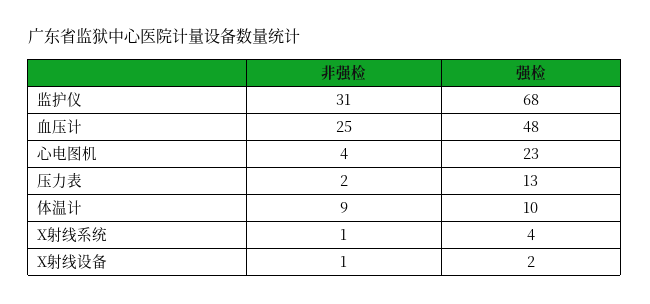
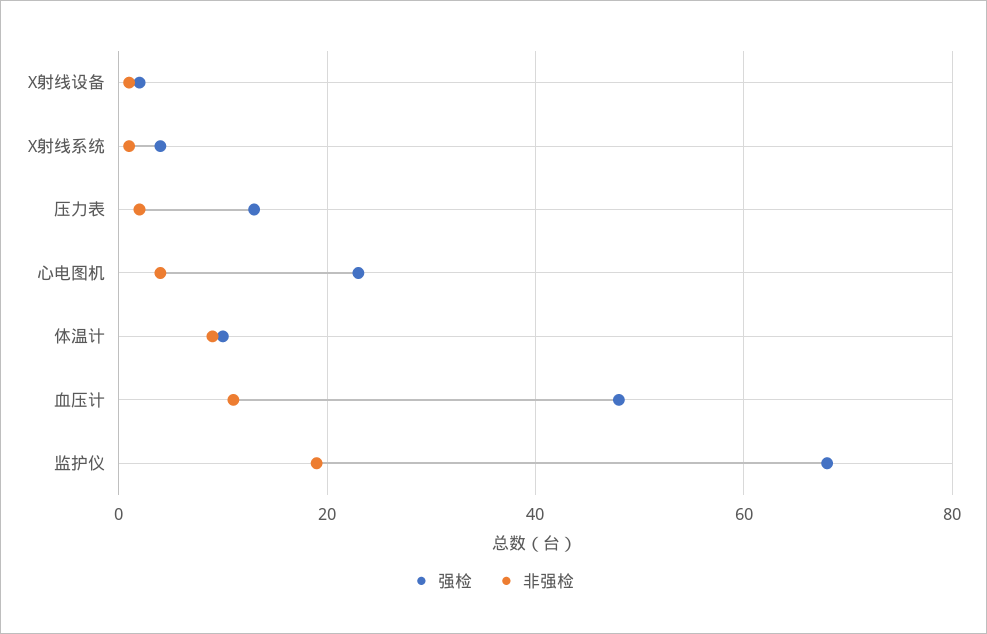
非强检, 监护仪: 31 -> 20
非强检, 血压计: 25 -> 10

